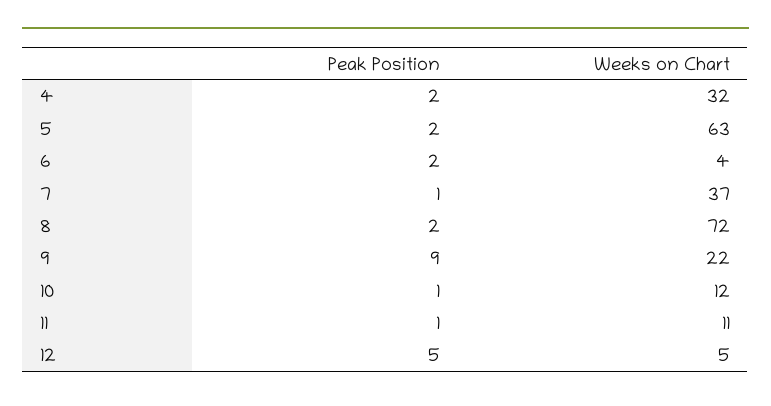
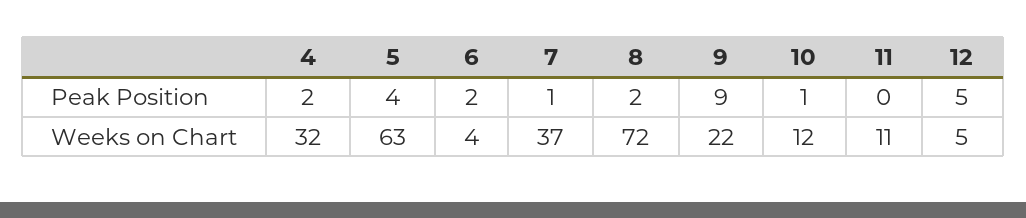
Peak Position, 5: 2 -> 4
Peak Position, 11: 1 -> 0

